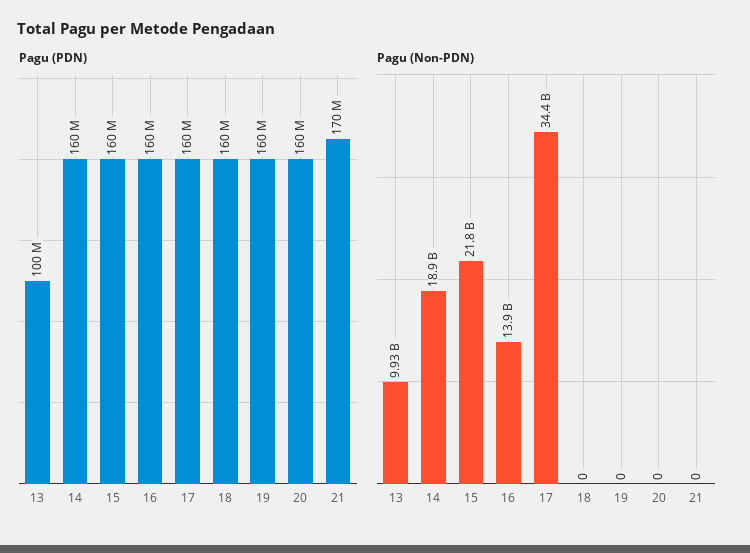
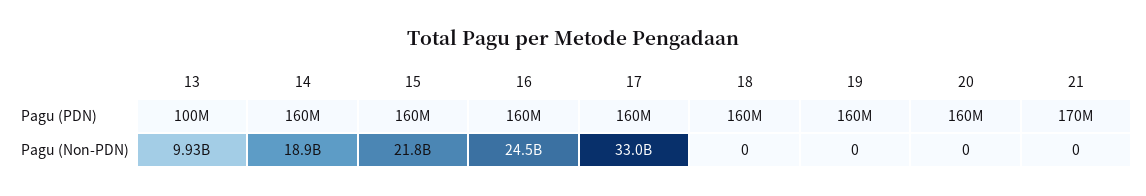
Pagu (Non-PDN), 16: 13900000000 -> 24500000000
Pagu (Non-PDN), 17: 34400000000 -> 33000000000

